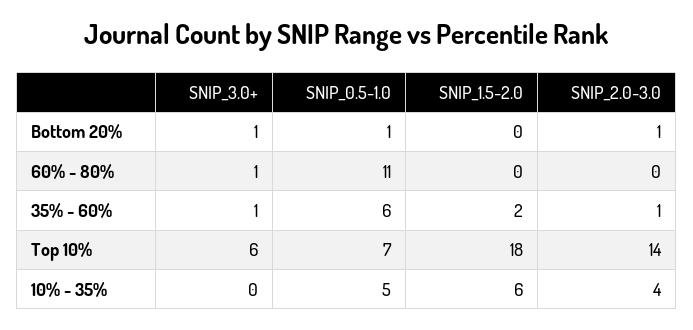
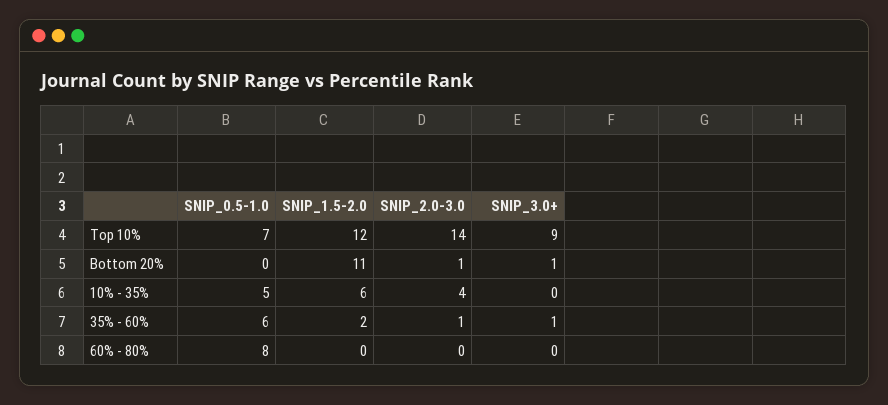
SNIP_0.5-1.0, Bottom 20%: 1 -> 0
SNIP_1.5-2.0, Bottom 20%: 0 -> 11
SNIP_3.0+, 60% - 80%: 1 -> 0
SNIP_0.5-1.0, 60% - 80%: 11 -> 8
SNIP_3.0+, Top 10%: 6 -> 9
SNIP_1.5-2.0, Top 10%: 18 -> 12

